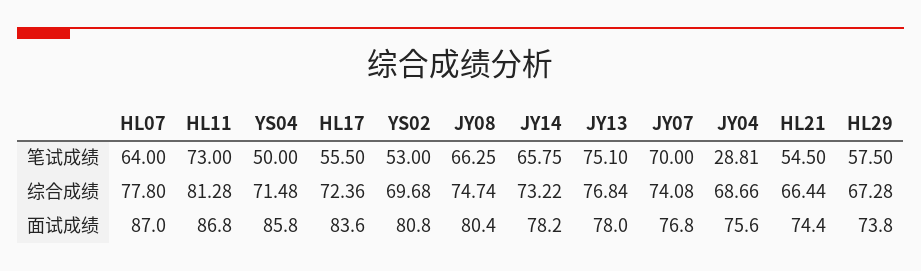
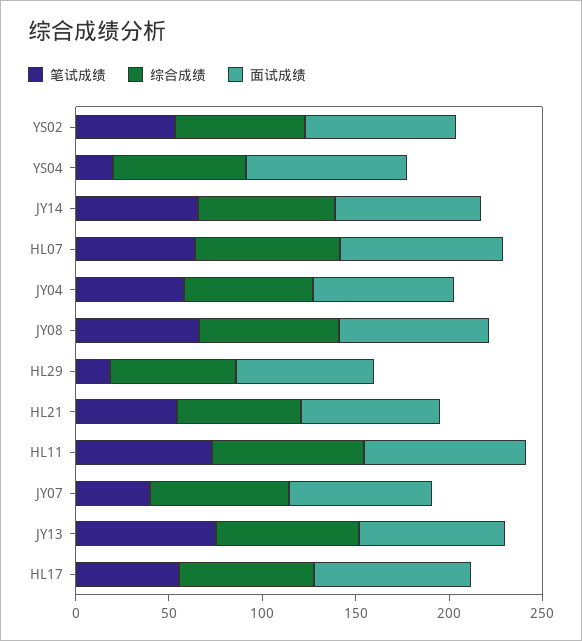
笔试成绩, YS04: 50 -> 20
笔试成绩, JY07: 70 -> 40
笔试成绩, JY04: 28.81 -> 60
笔试成绩, HL29: 57.5 -> 20

